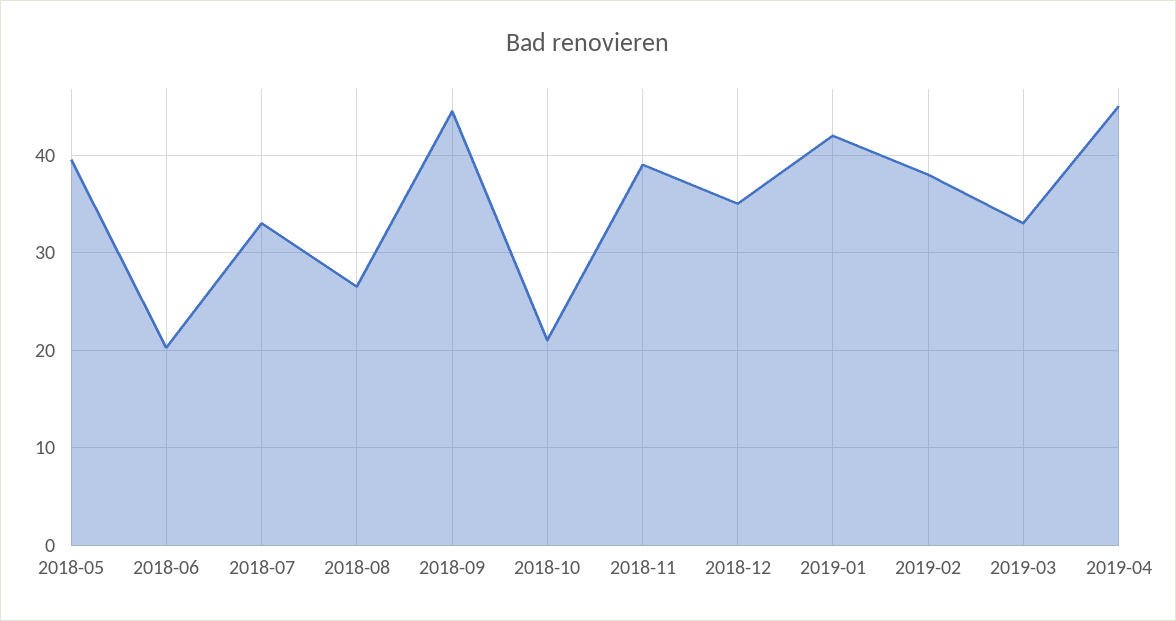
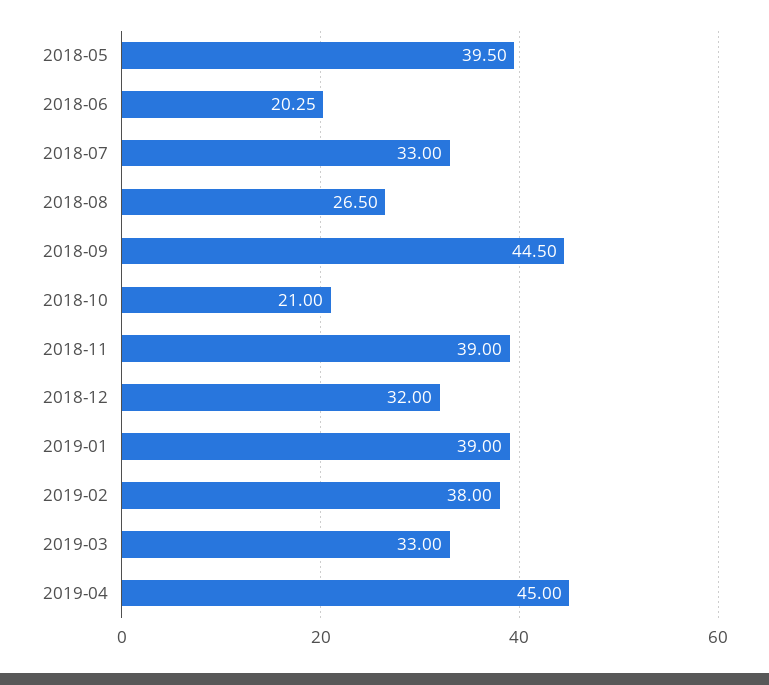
2018-12: 35 -> 32
2019-01: 42 -> 39

